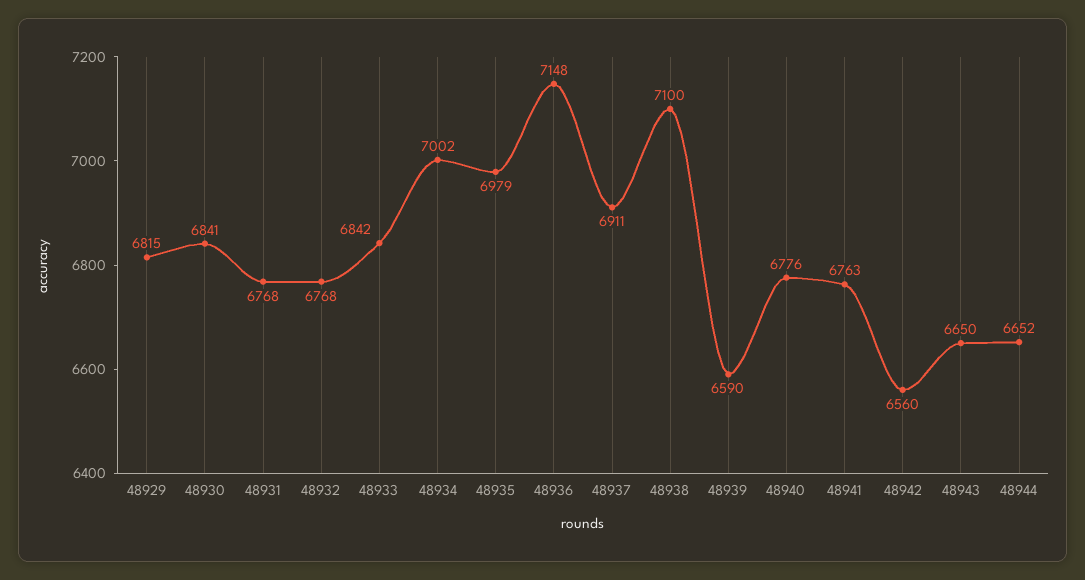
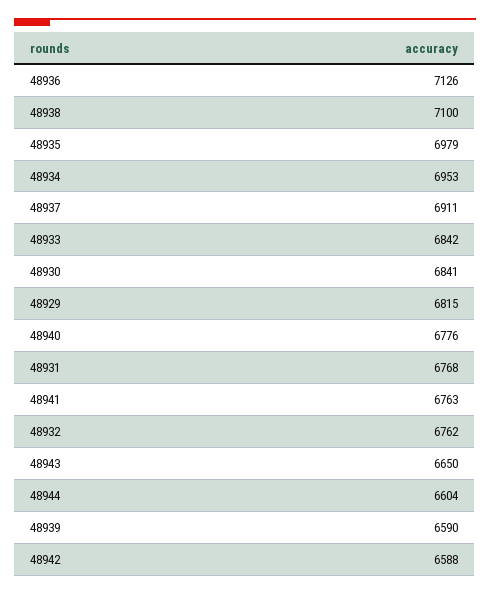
48932: 6768 -> 6762
48934: 7002 -> 6953
48936: 7148 -> 7126
48942: 6560 -> 6588
48944: 6652 -> 6604

